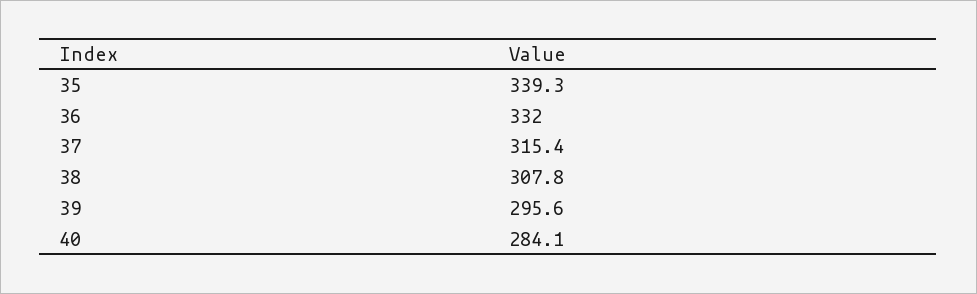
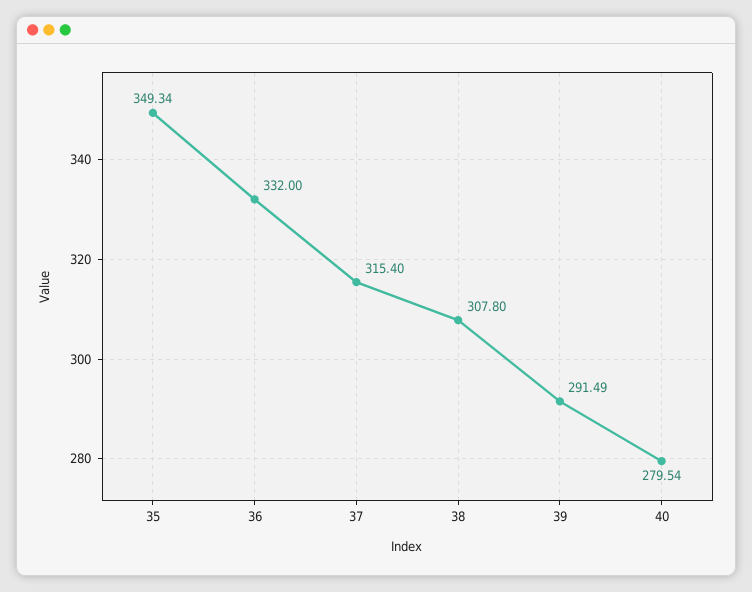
35: 339.3 -> 349.34
39: 295.6 -> 291.49
40: 284.1 -> 279.54

